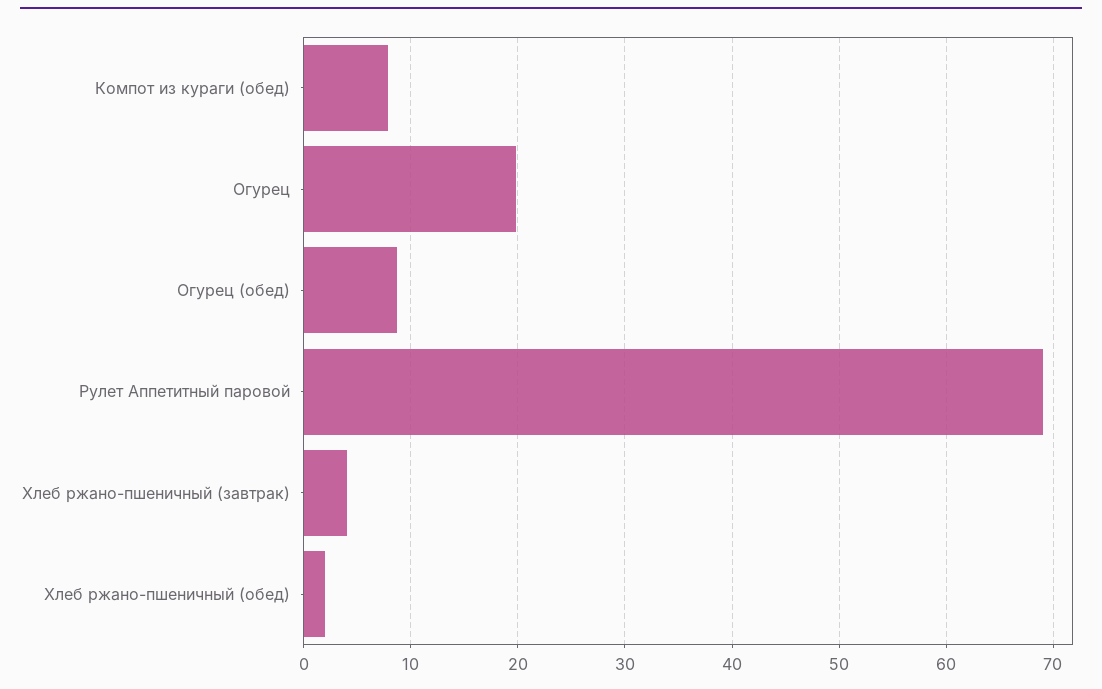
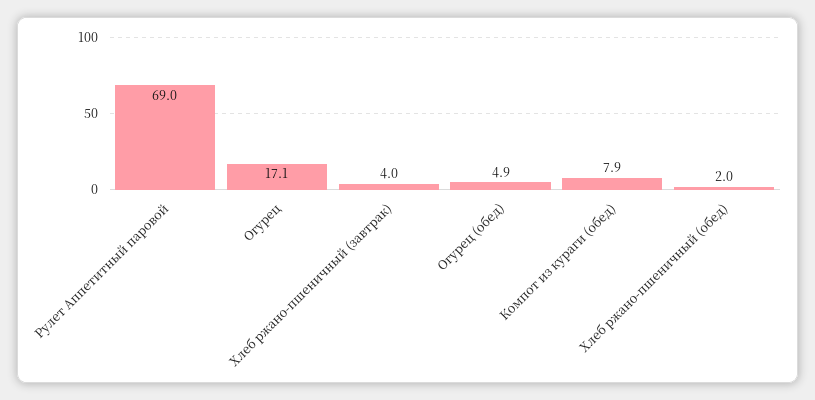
Огурец: 20 -> 17.1
Огурец (обед): 9 -> 4.9

